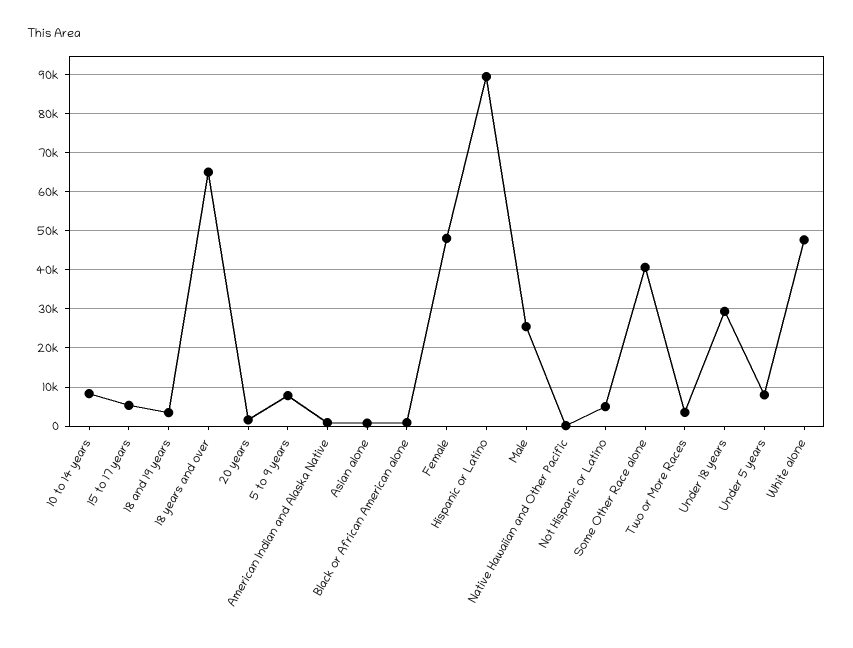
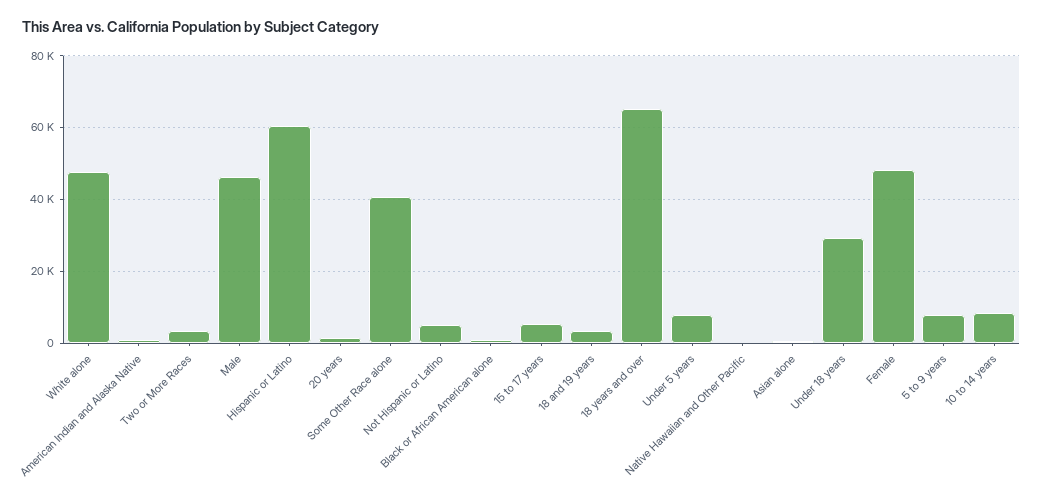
Hispanic or Latino: 90000 -> 60000
Male: 26000 -> 46000

